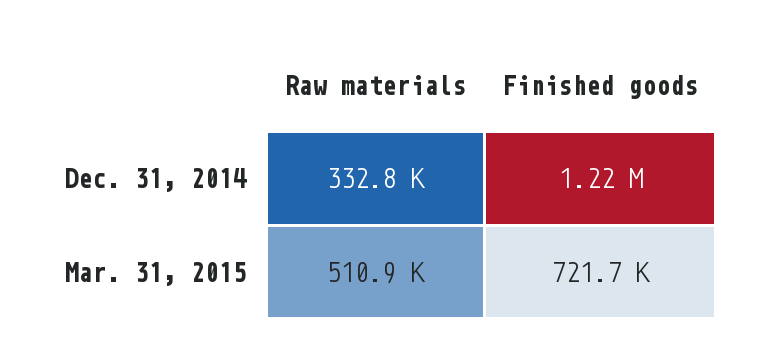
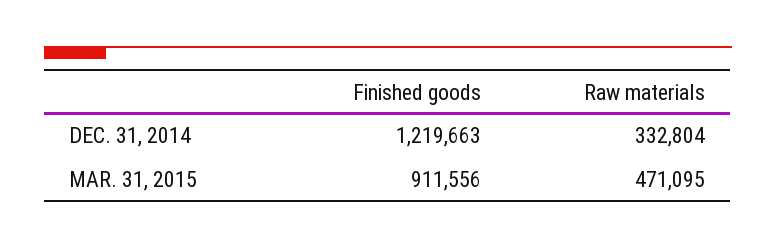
Raw materials, Mar. 31, 2015: 510900 -> 471095
Finished goods, Mar. 31, 2015: 721700 -> 911556

